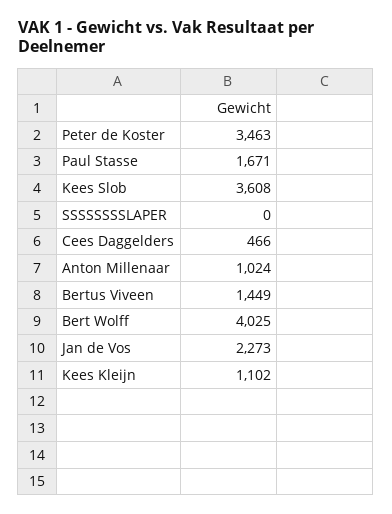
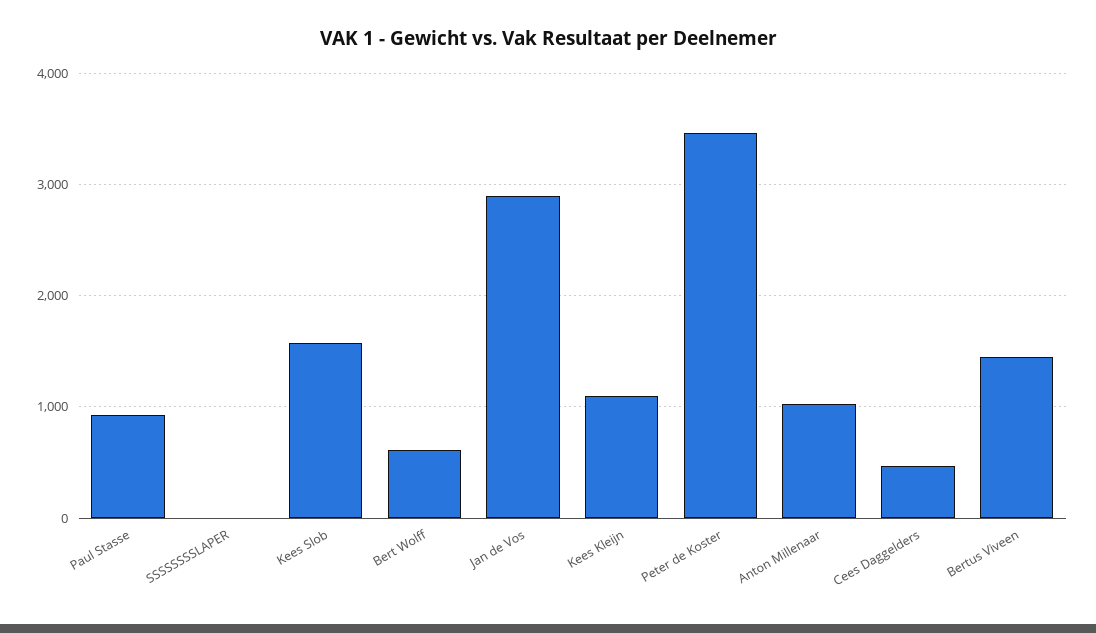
Paul Stasse: 1671 -> 900
Kees Slob: 3608 -> 1600
Bert Wolff: 4025 -> 600
Jan de Vos: 2273 -> 2900

